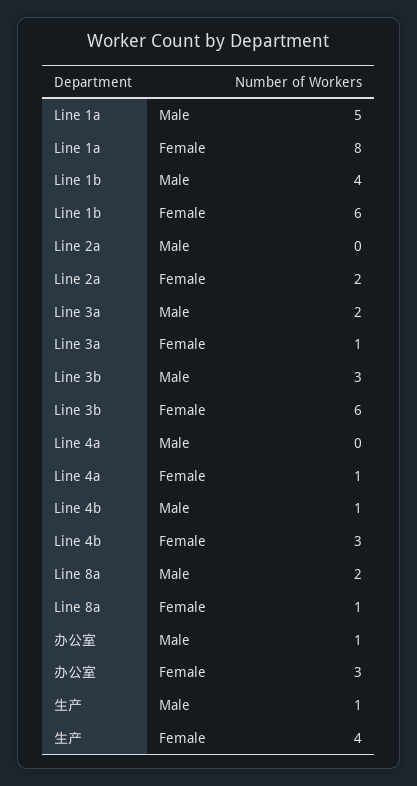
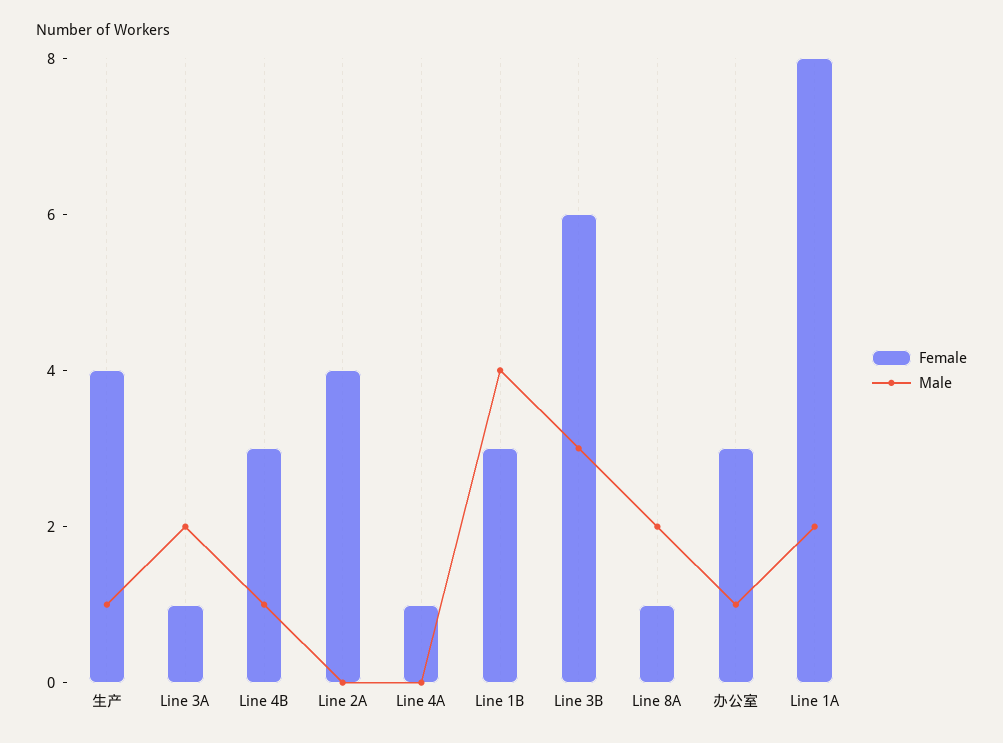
Male, Line 1a: 5 -> 2
Female, Line 1b: 6 -> 3
Female, Line 2a: 2 -> 4

